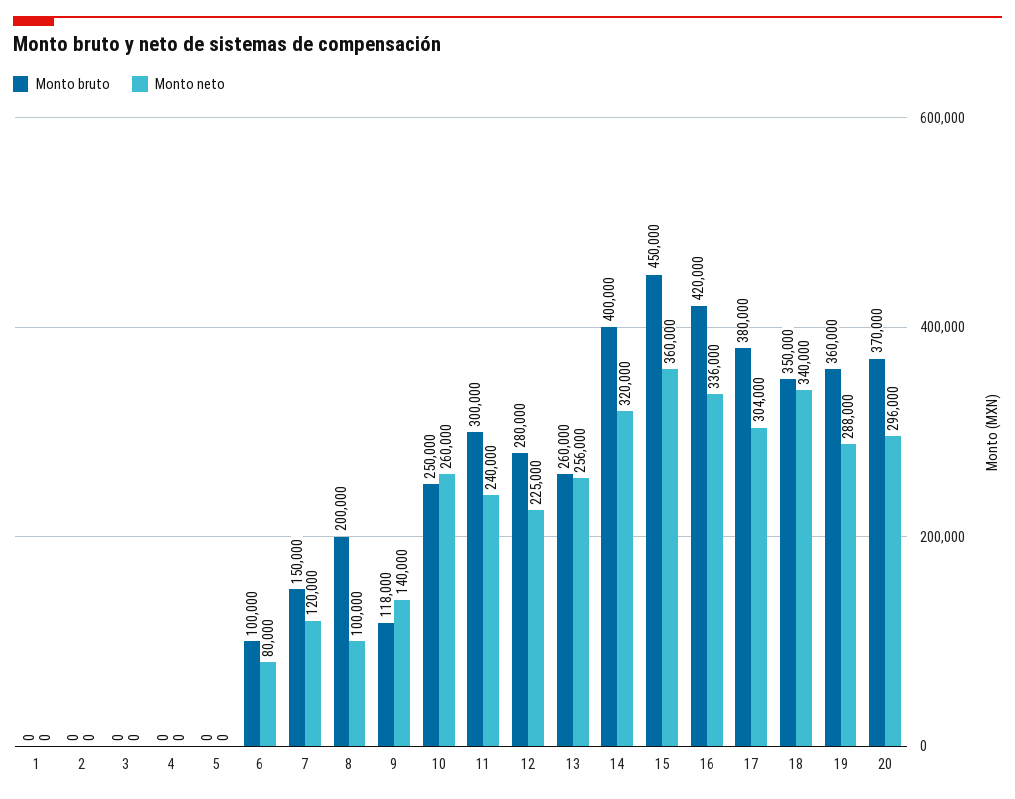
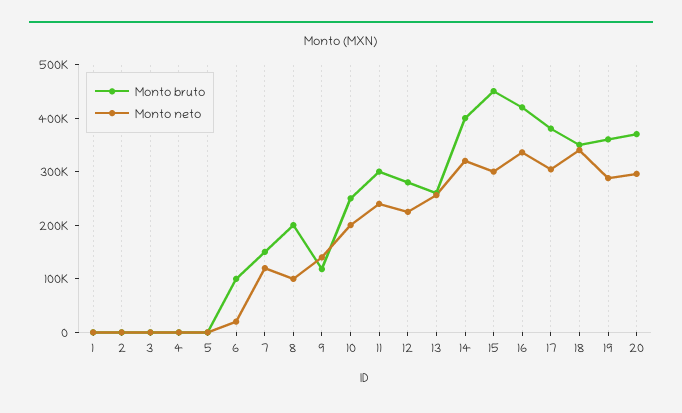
Monto neto, 6: 80000 -> 20000
Monto neto, 10: 260000 -> 200000
Monto neto, 15: 360000 -> 300000

